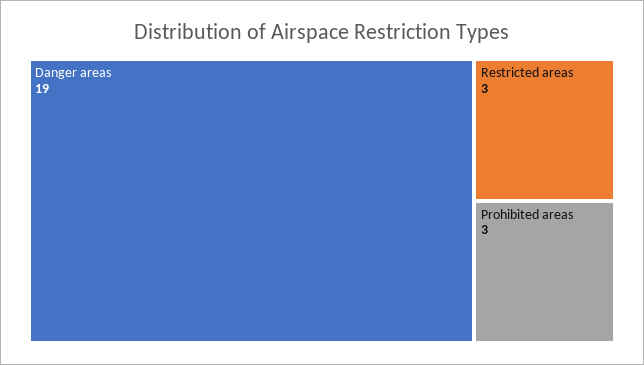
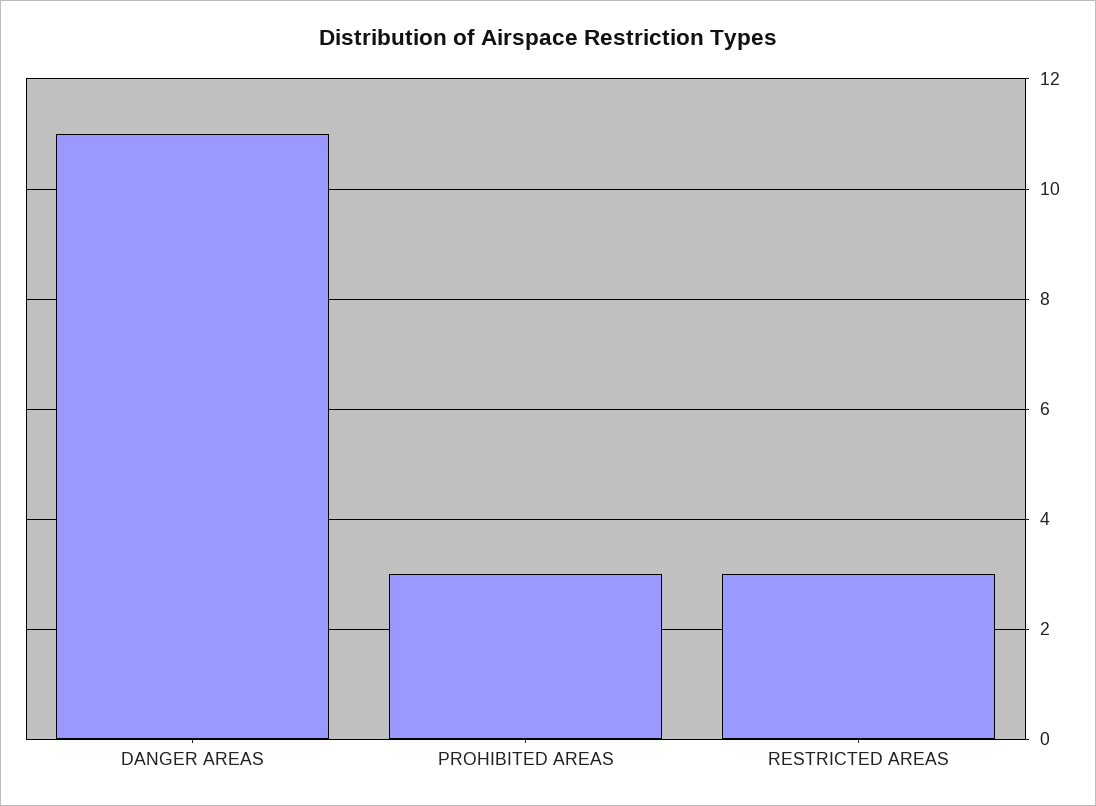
Danger areas: 19 -> 11

